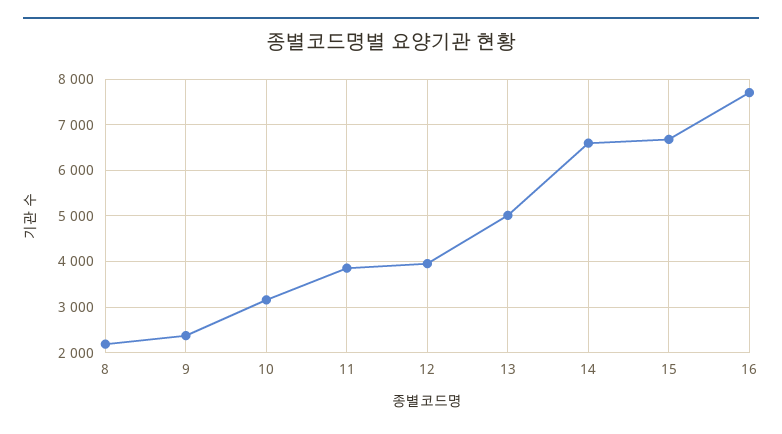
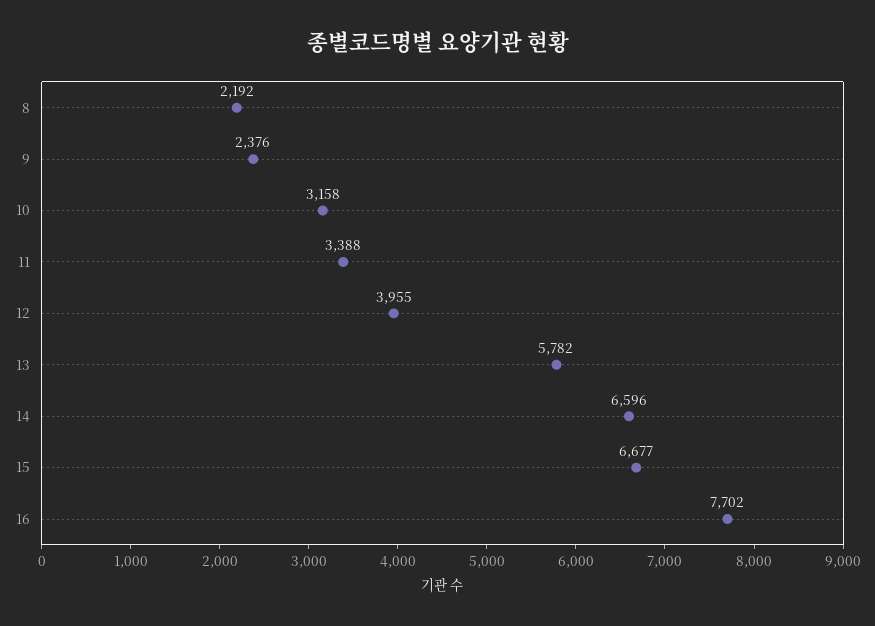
11: 3800 -> 3388
13: 5000 -> 5782

